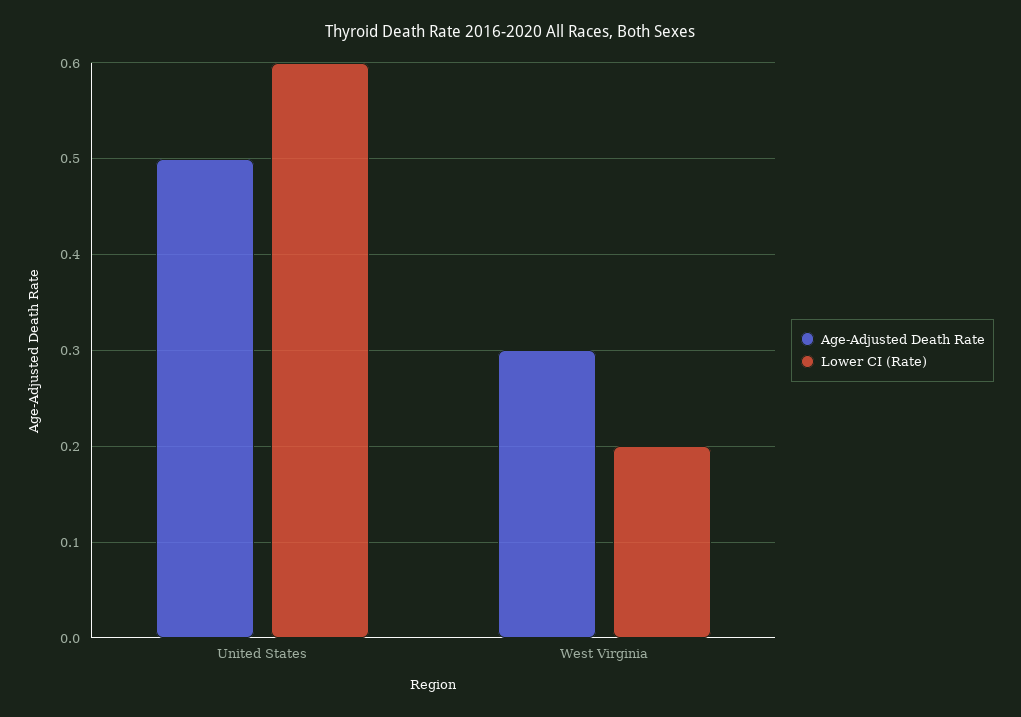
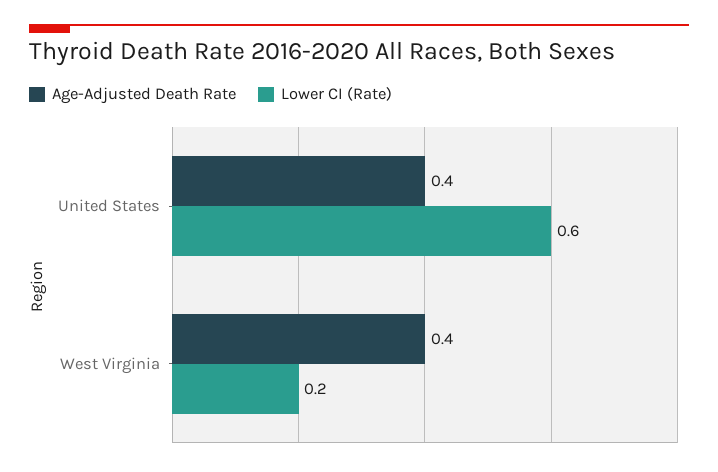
Age-Adjusted Death Rate, United States: 0.5 -> 0.4
Age-Adjusted Death Rate, West Virginia: 0.3 -> 0.4

